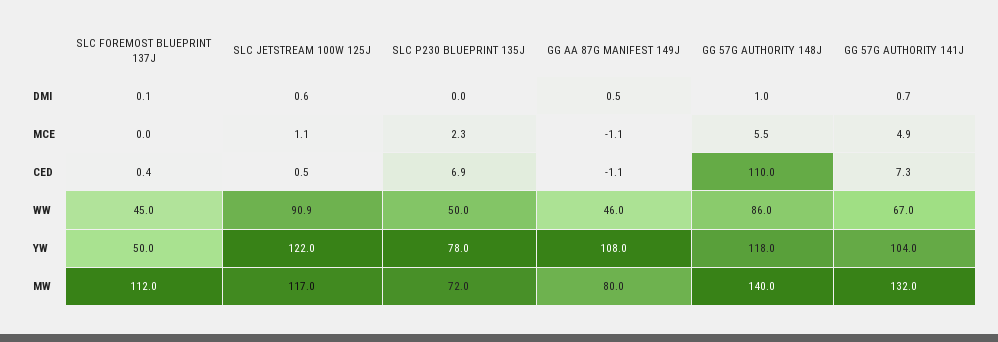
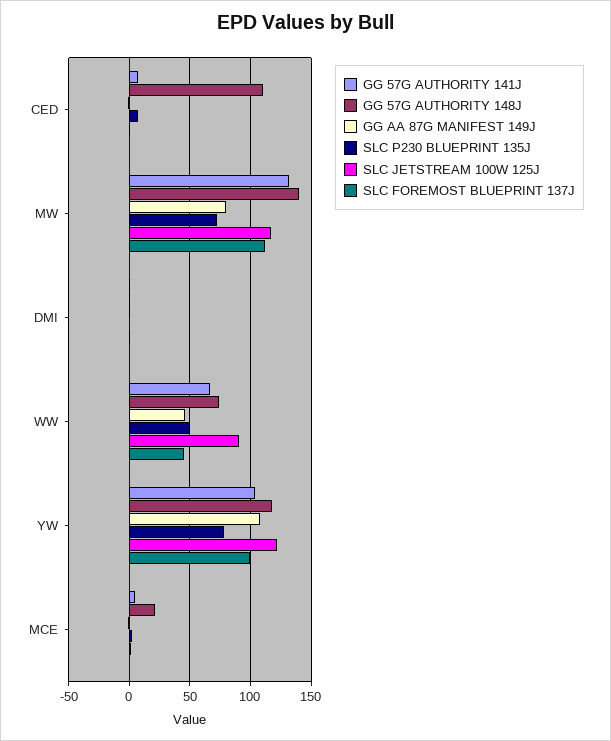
GG 57G AUTHORITY 148J, MCE: 5.5 -> 20
GG 57G AUTHORITY 148J, WW: 86 -> 75
SLC FOREMOST BLUEPRINT 137J, YW: 50 -> 100

